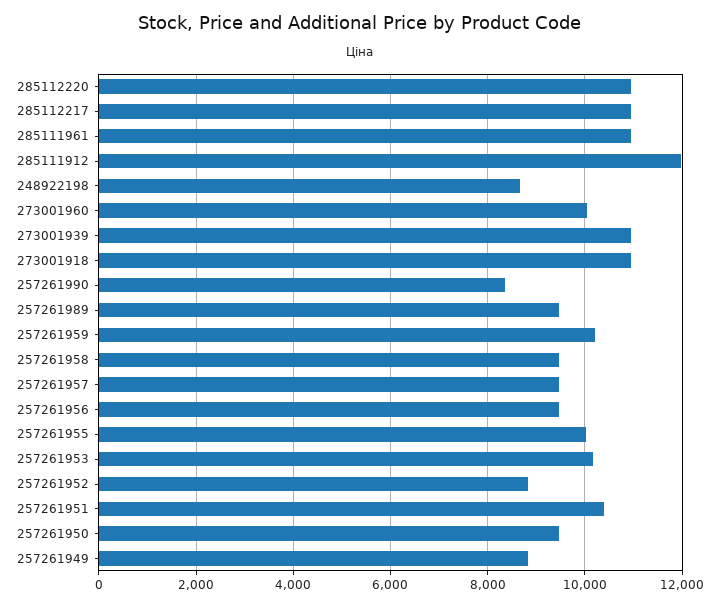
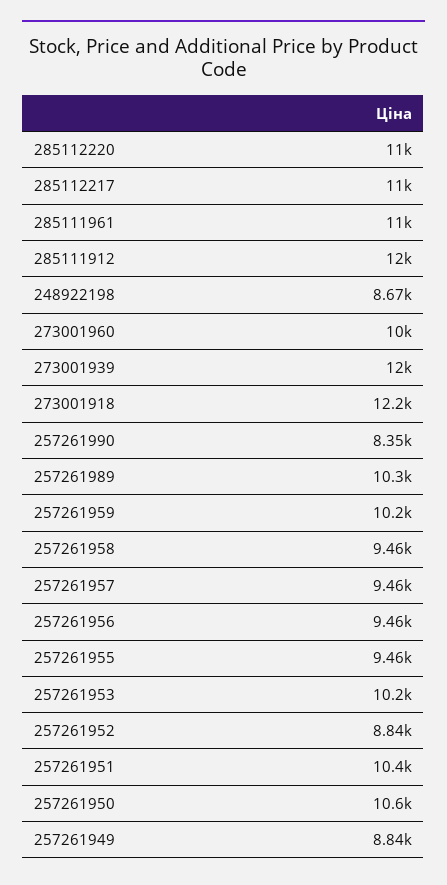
273001939: 11000 -> 12000
273001918: 11000 -> 12200
257261989: 9400 -> 10300
257261955: 10000 -> 9460
257261950: 9400 -> 10600

